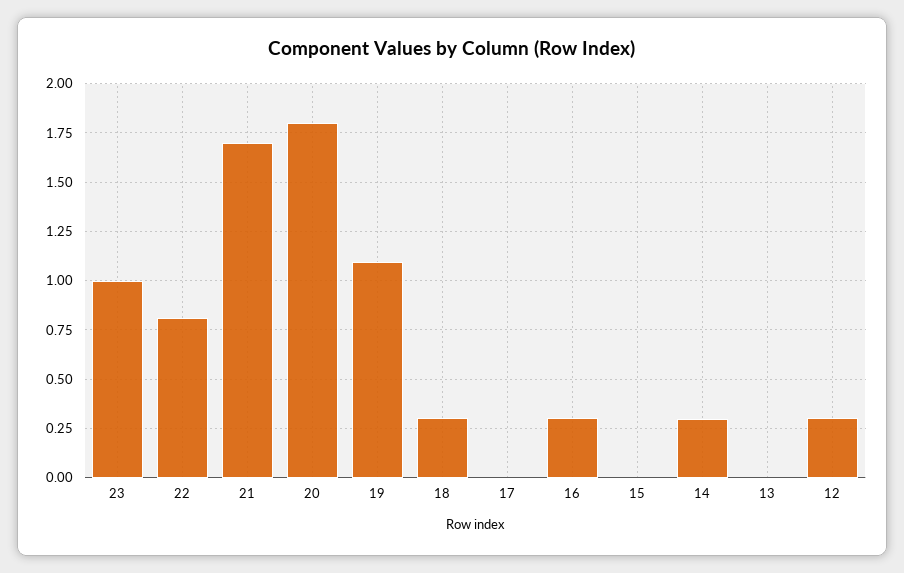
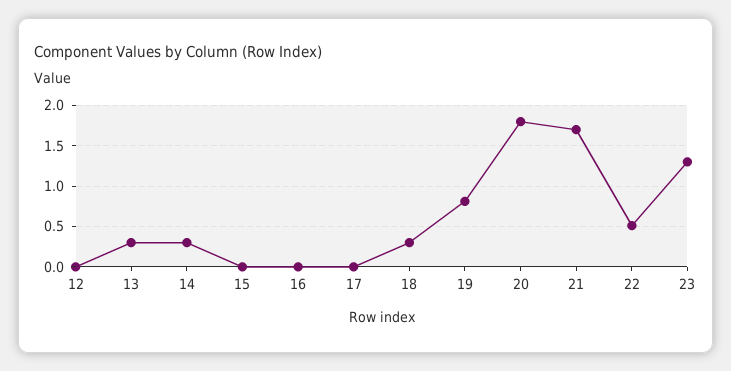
23: 1 -> 1.3
22: 0.8 -> 0.5
19: 1.1 -> 0.8
16: 0.3 -> 0
13: 0 -> 0.3
12: 0.3 -> 0

